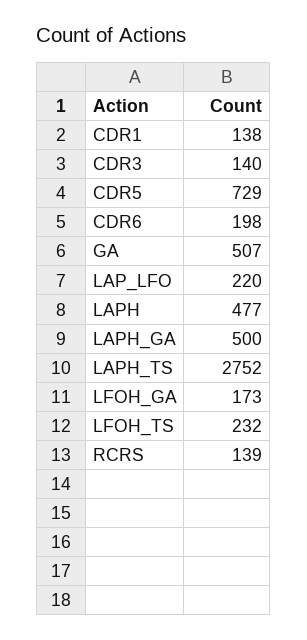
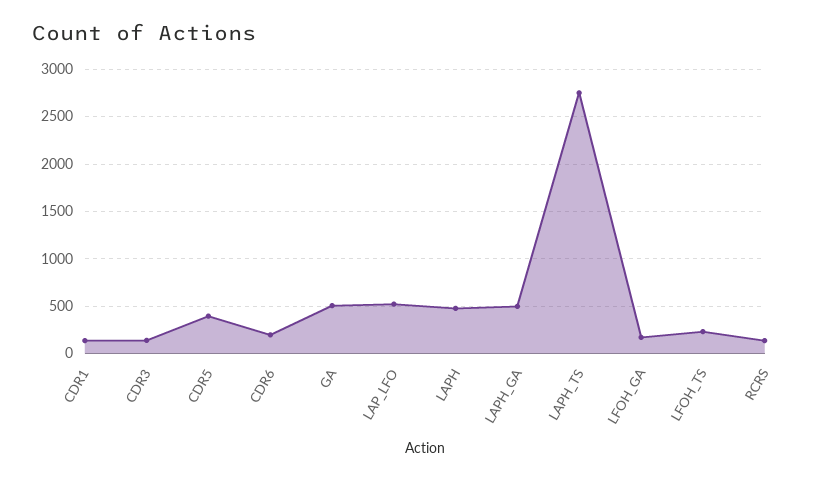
CDR5: 729 -> 400
LAP_LFO: 220 -> 500

